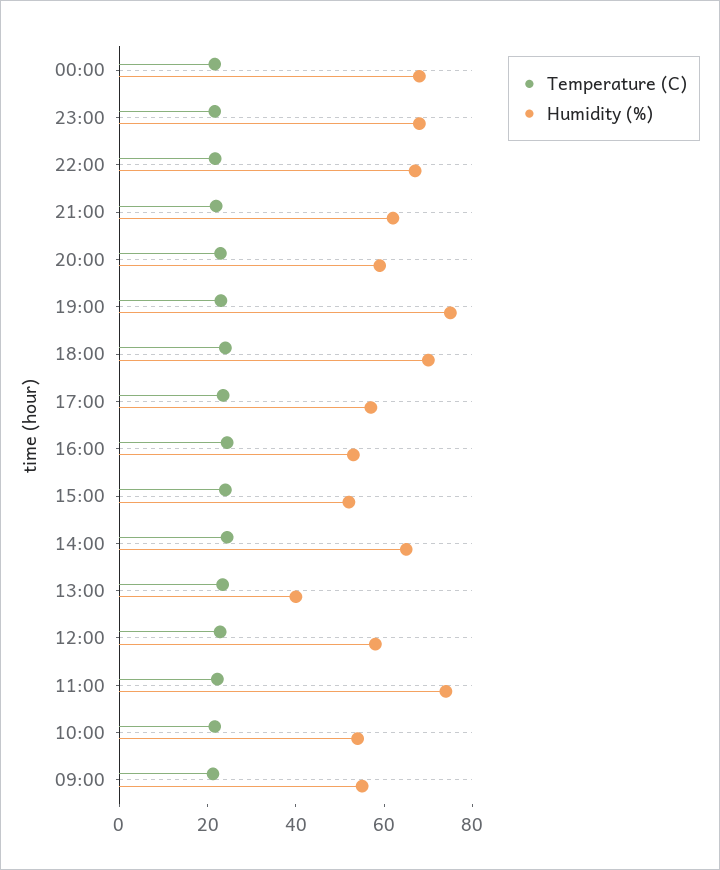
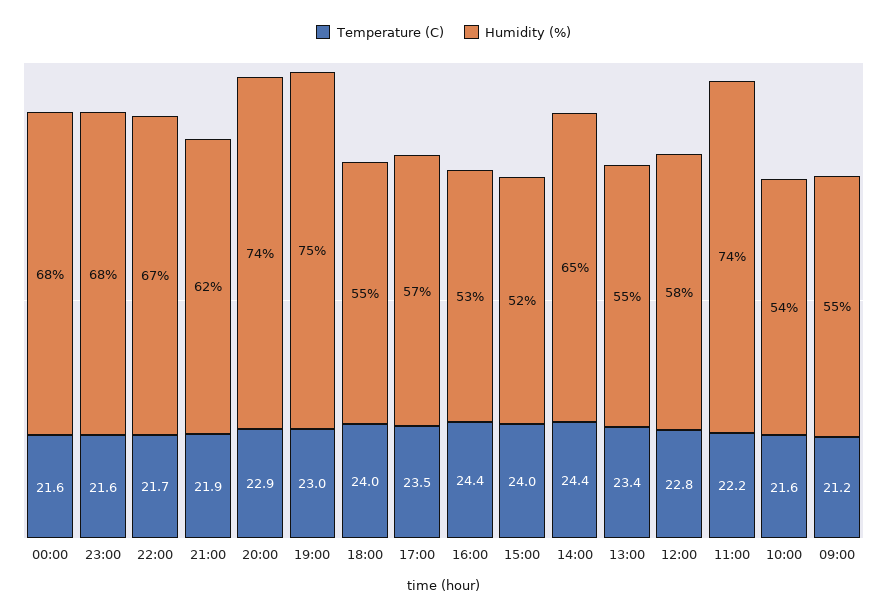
Humidity (%), 20:00: 60 -> 74
Humidity (%), 18:00: 70 -> 55
Humidity (%), 13:00: 40 -> 55

